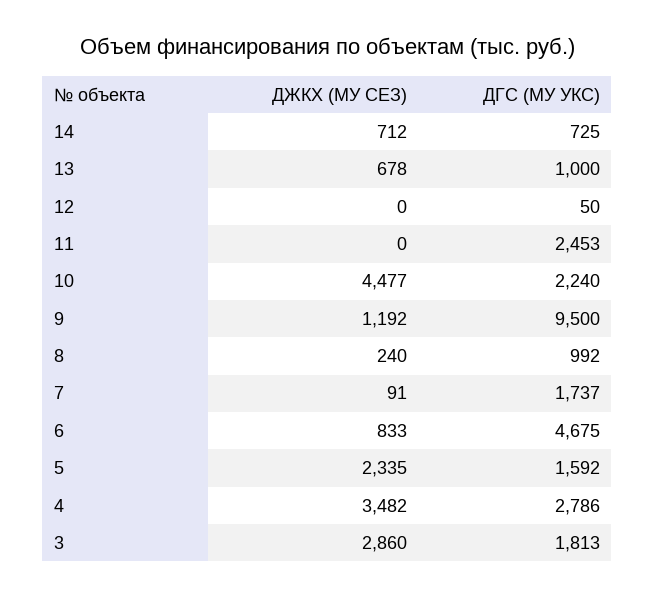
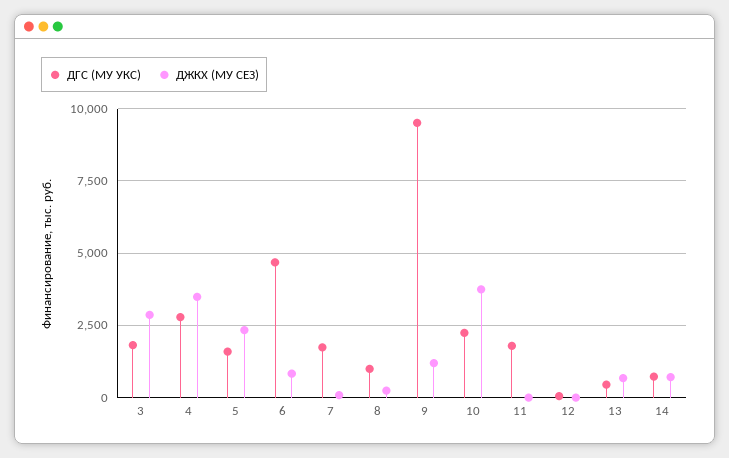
ДГС (МУ УКС), 13: 1000 -> 500
ДГС (МУ УКС), 11: 2453 -> 1750
ДЖКХ (МУ СЕЗ), 10: 4477 -> 3750

